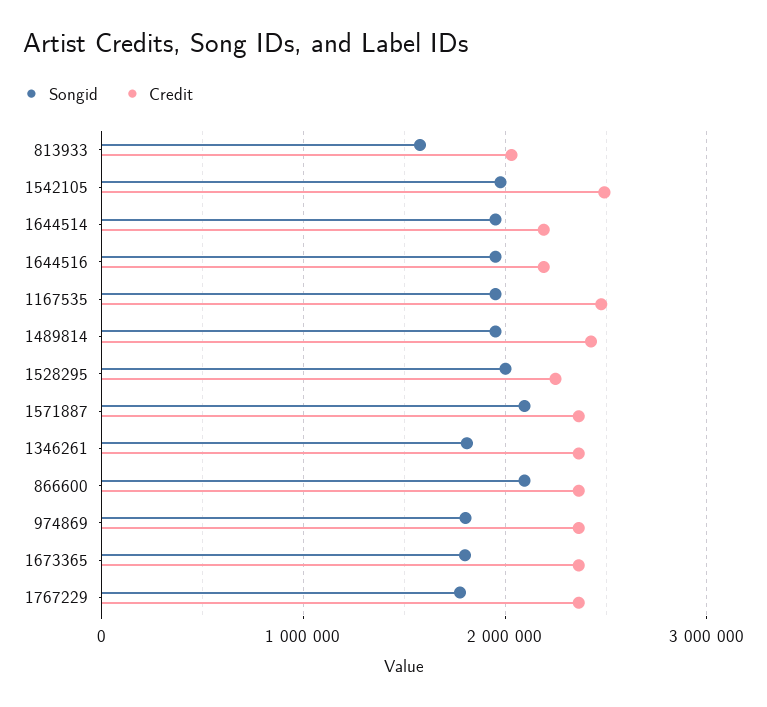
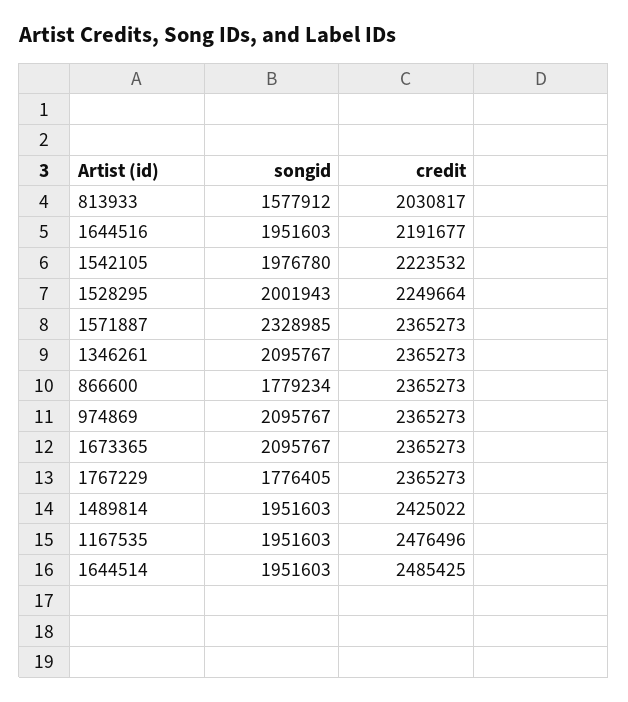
Credit, 1542105: 2500000 -> 2223532
Credit, 1644514: 2200000 -> 2485425
Songid, 1571887: 2100000 -> 2328985
Songid, 1346261: 1800000 -> 2095767
Songid, 866600: 2100000 -> 1779234
Songid, 974869: 1800000 -> 2095767
Songid, 1673365: 1800000 -> 2095767

